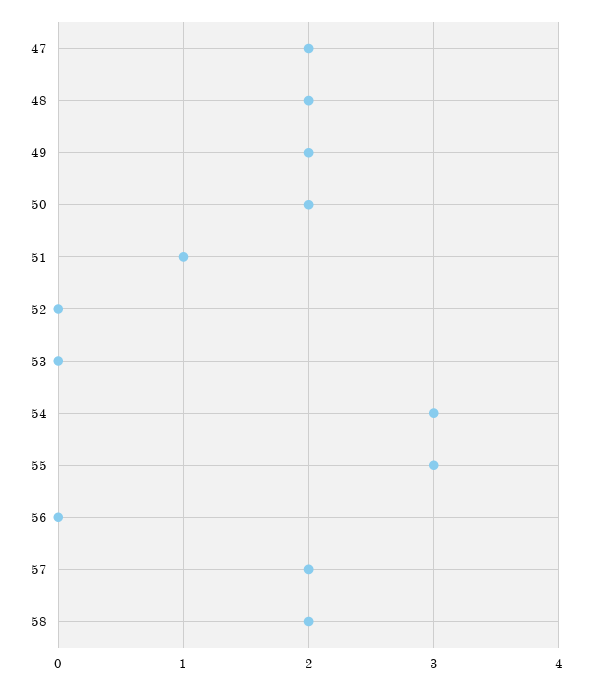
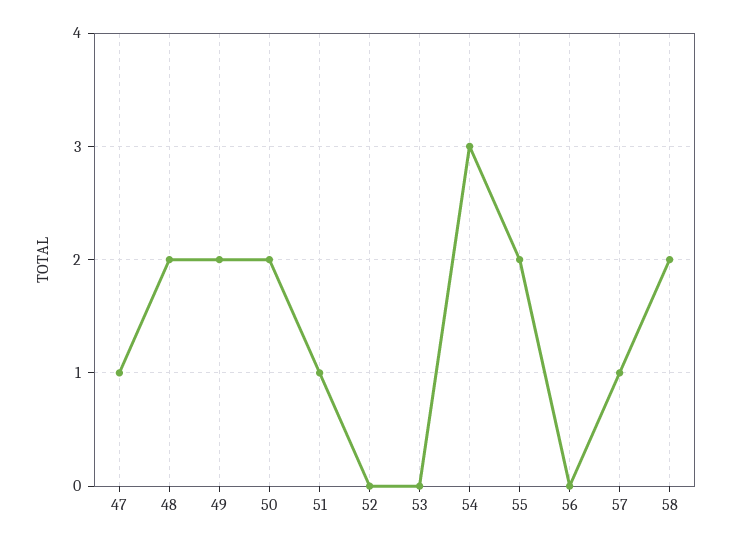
47: 2 -> 1
55: 3 -> 2
57: 2 -> 1

